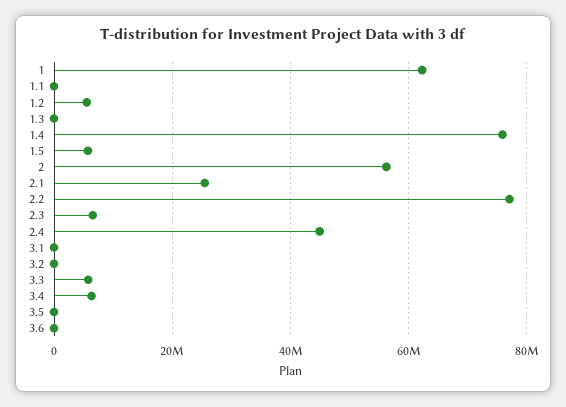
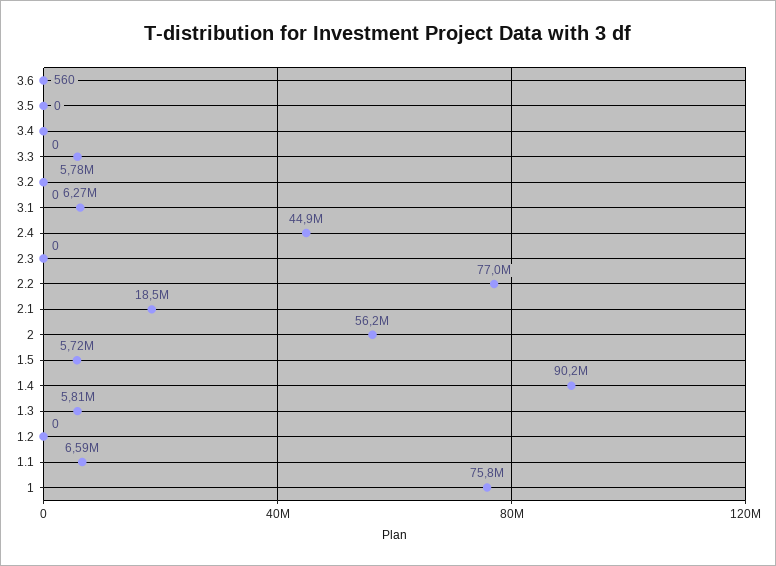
1: 62000000 -> 75800000
1.1: 0 -> 6590000
1.2: 6000000 -> 0
1.3: 0 -> 5810000
1.4: 76000000 -> 90200000
2.1: 26000000 -> 18500000
2.3: 6000000 -> 0
3.1: 0 -> 6270000
3.4: 6000000 -> 0

